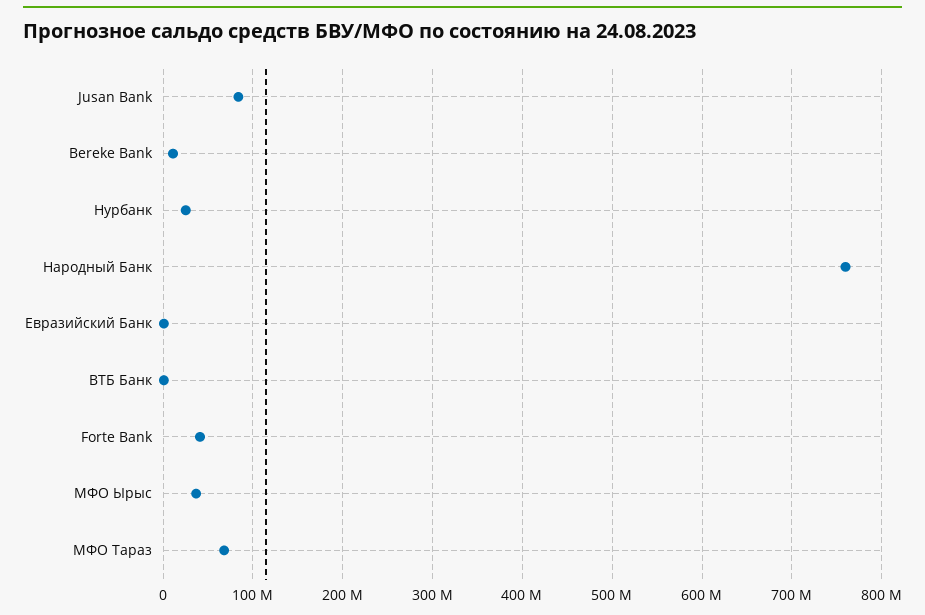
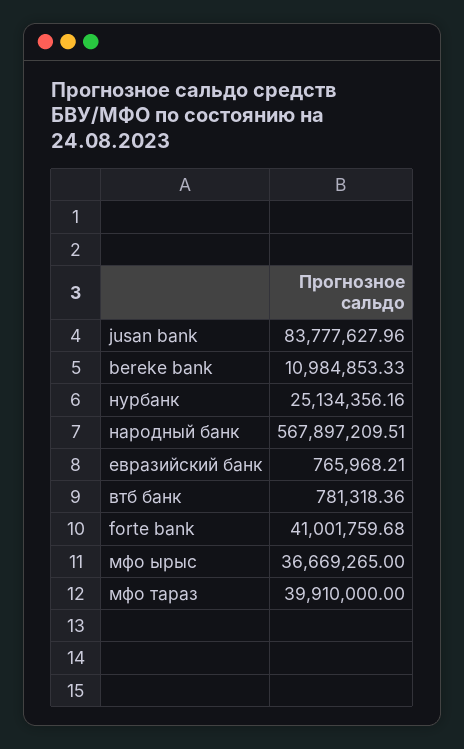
Народный Банк: 760000000 -> 567897209.51
МФО Тараз: 70000000 -> 39910000

